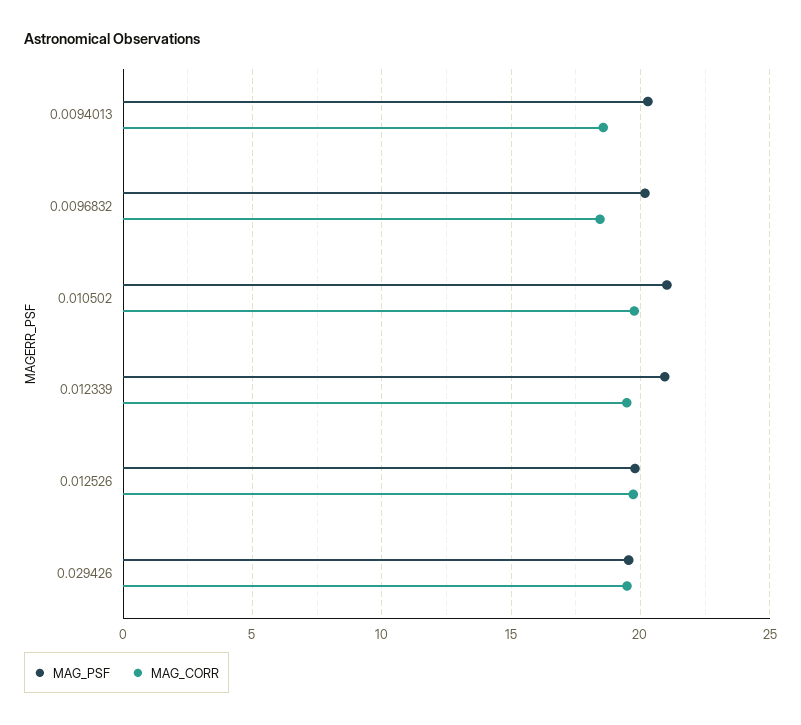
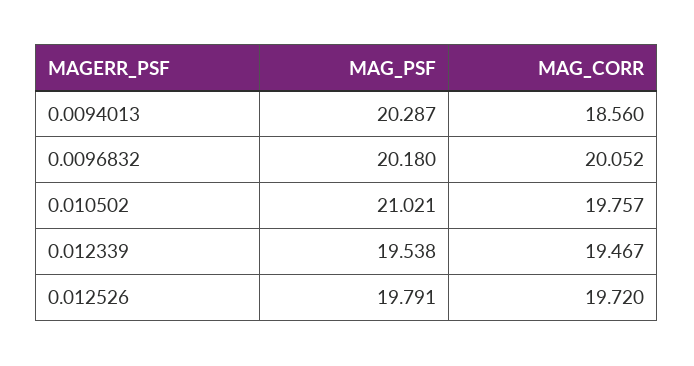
MAG_CORR, 0.0096832: 18.5 -> 20.052
MAG_PSF, 0.012339: 21 -> 19.538
MAG_PSF, 0.029426: 19.5 -> none
MAG_CORR, 0.029426: 19.5 -> none

